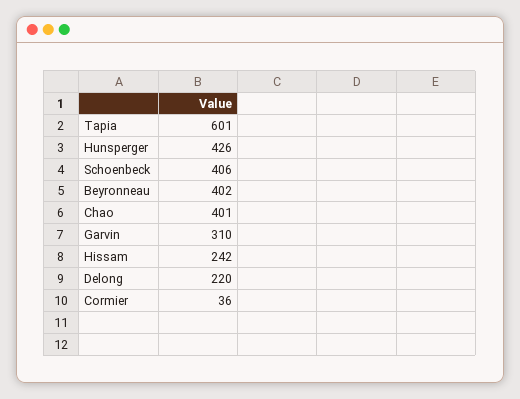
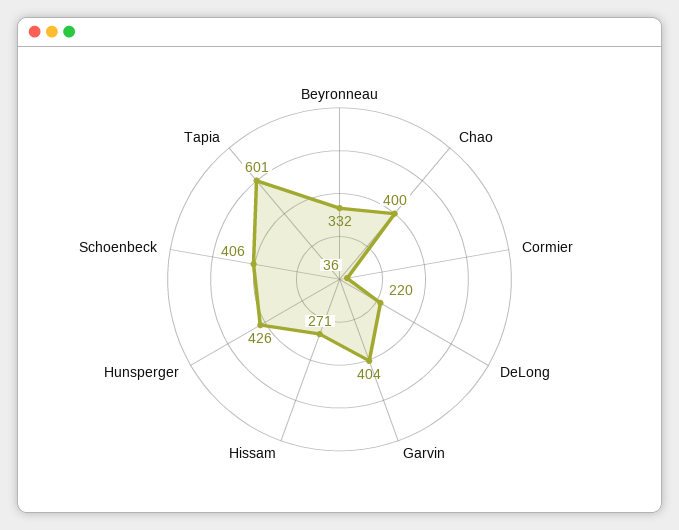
Beyronneau: 402 -> 332
Chao: 401 -> 400
Garvin: 310 -> 404
Hissam: 242 -> 271

